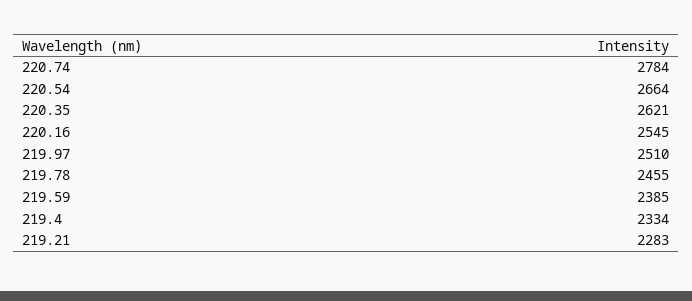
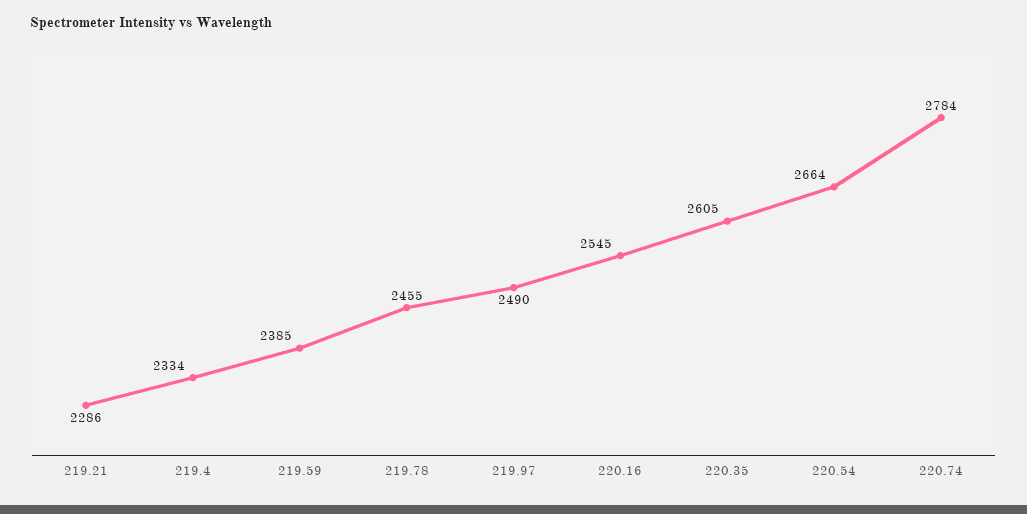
220.35: 2621 -> 2605
219.97: 2510 -> 2490
219.21: 2283 -> 2286

